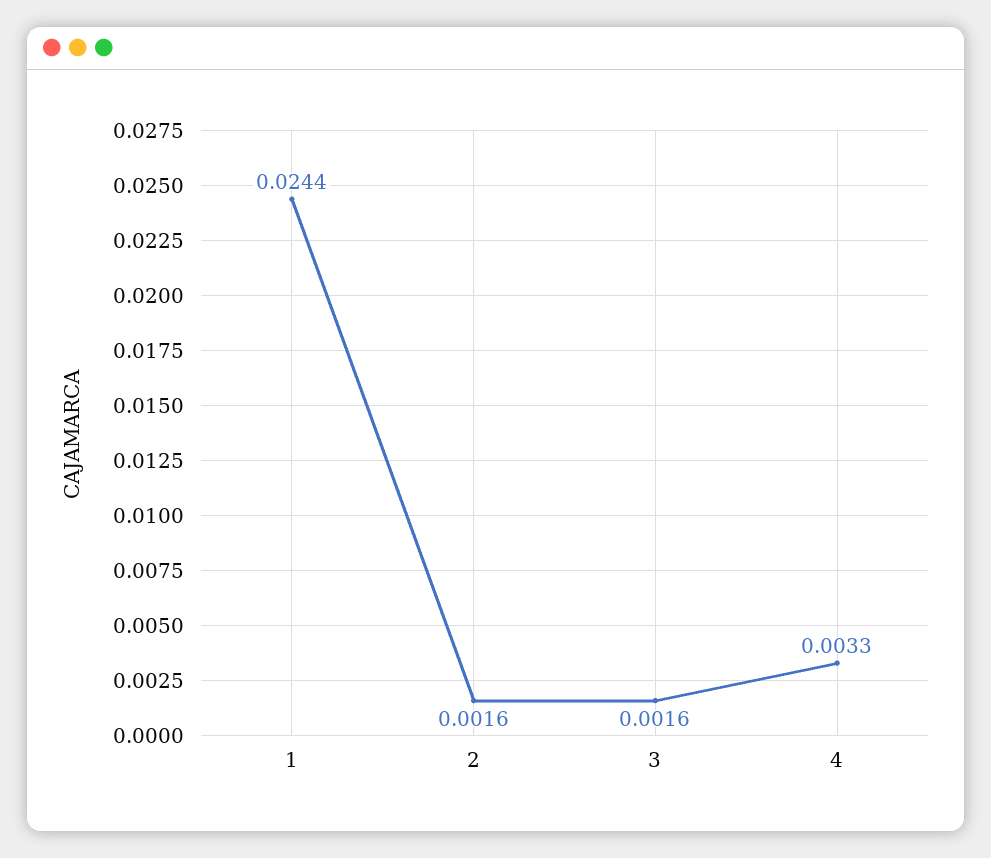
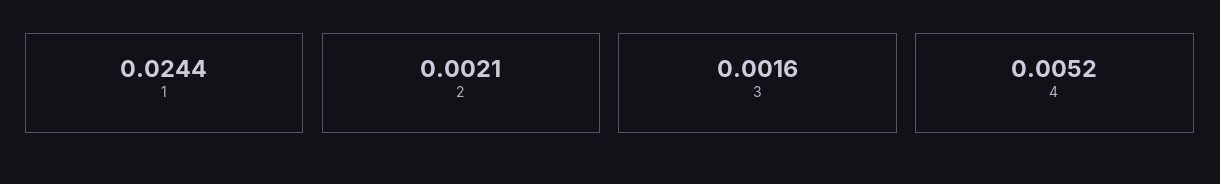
2: 0.0016 -> 0.0021
4: 0.0033 -> 0.0052

